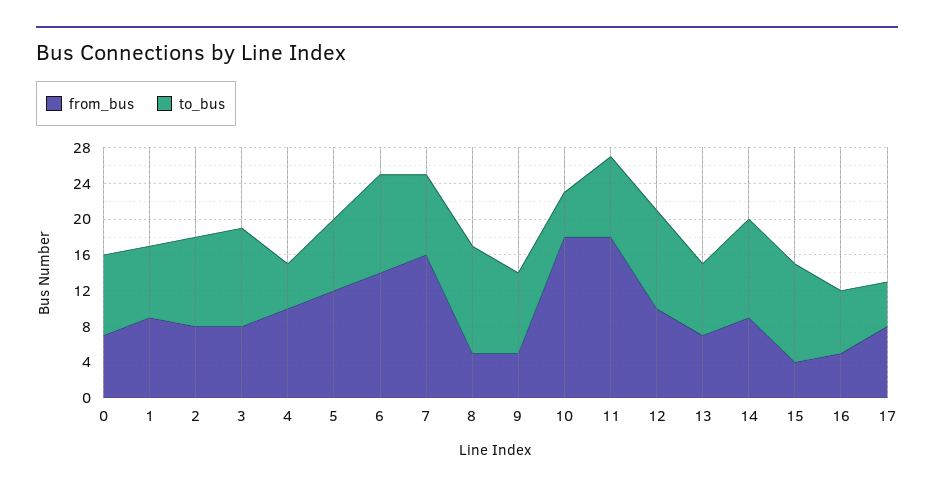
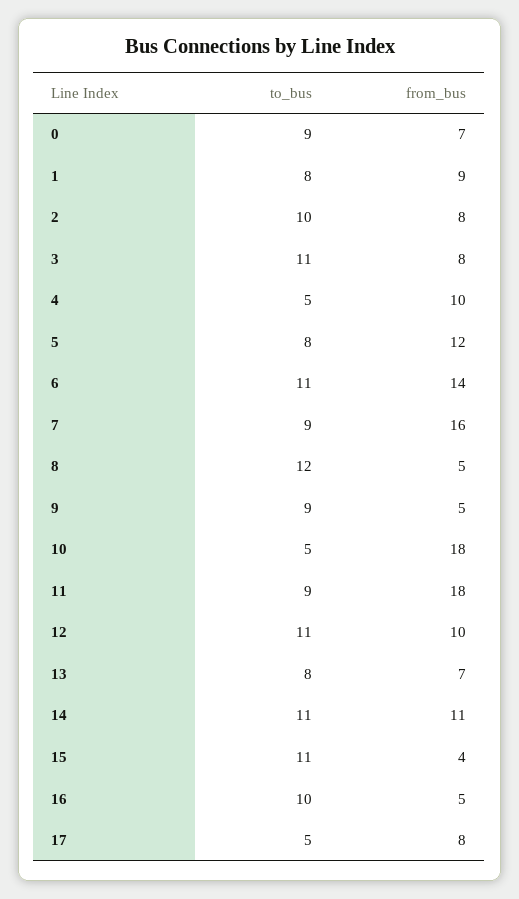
from_bus, 14: 9 -> 11
to_bus, 16: 7 -> 10

